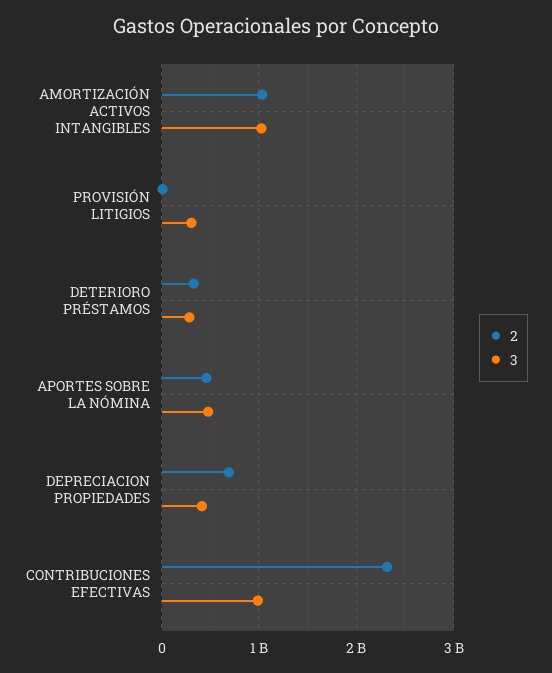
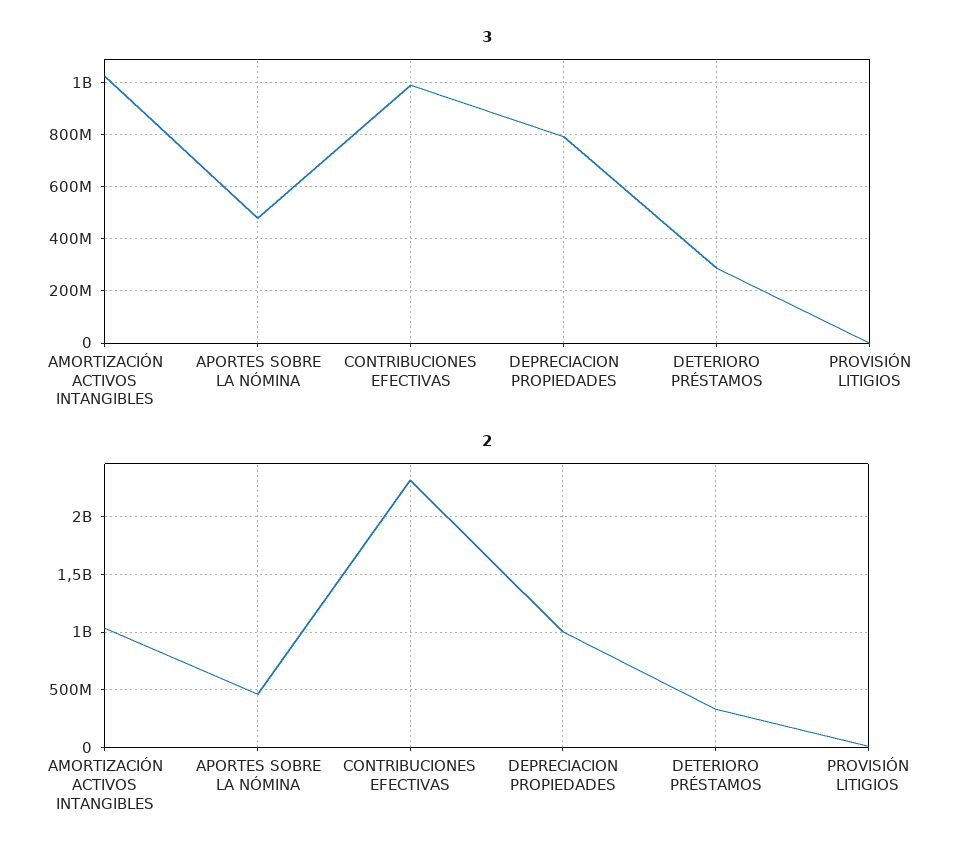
3, PROVISIÓN LITIGIOS: 300000000 -> 0
2, DEPRECIACION PROPIEDADES: 700000000 -> 1000000000
3, DEPRECIACION PROPIEDADES: 400000000 -> 800000000

